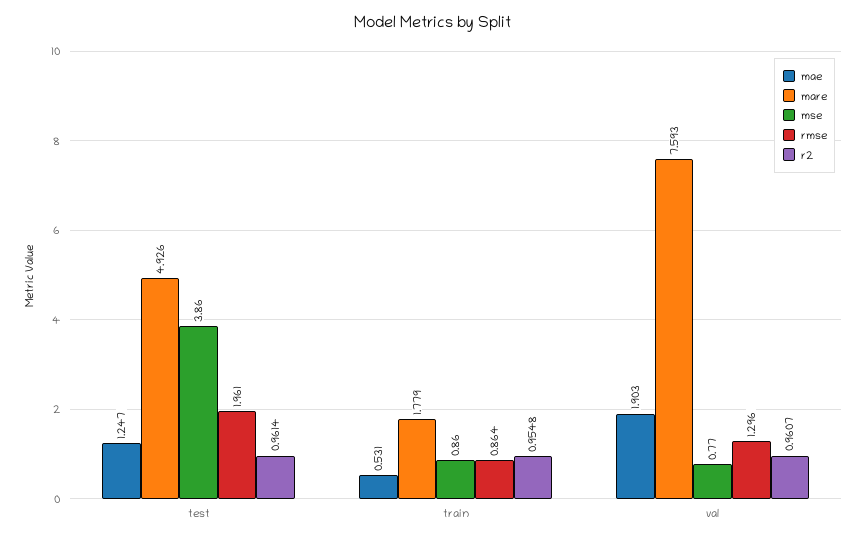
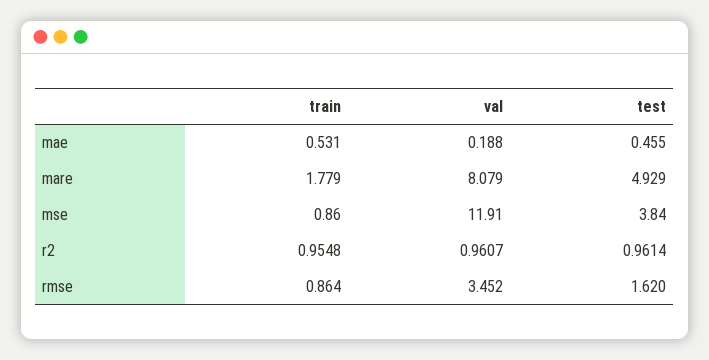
mae, test: 1.247 -> 0.455
mare, test: 4.926 -> 4.929
mse, test: 3.86 -> 3.84
rmse, test: 1.961 -> 1.62
mae, val: 1.903 -> 0.188
mare, val: 7.593 -> 8.079
mse, val: 0.77 -> 11.91
rmse, val: 1.296 -> 3.452

